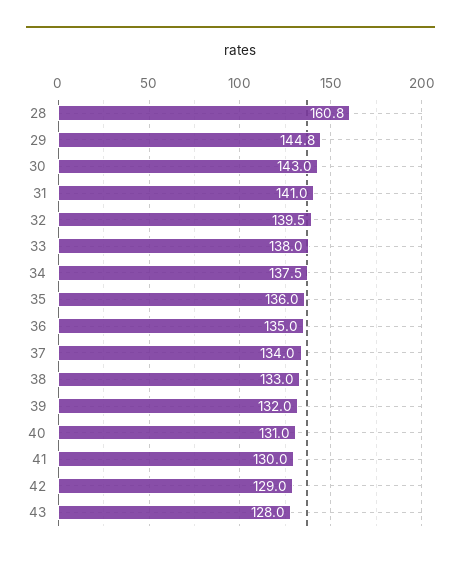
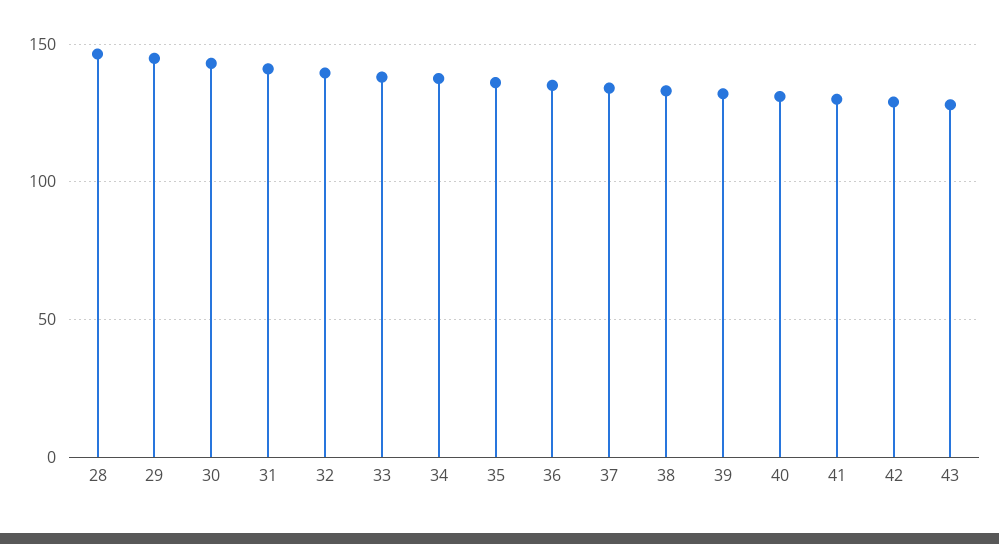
28: 160.8 -> 145

